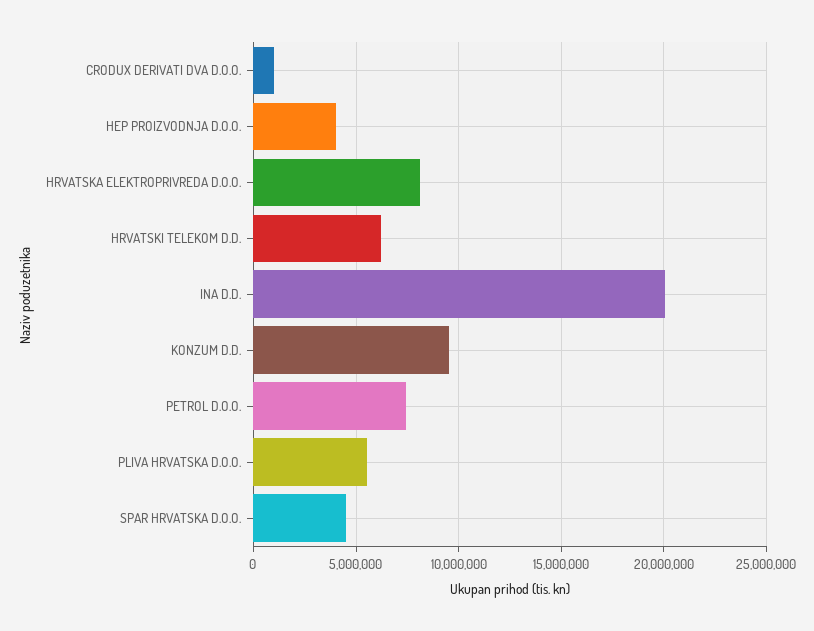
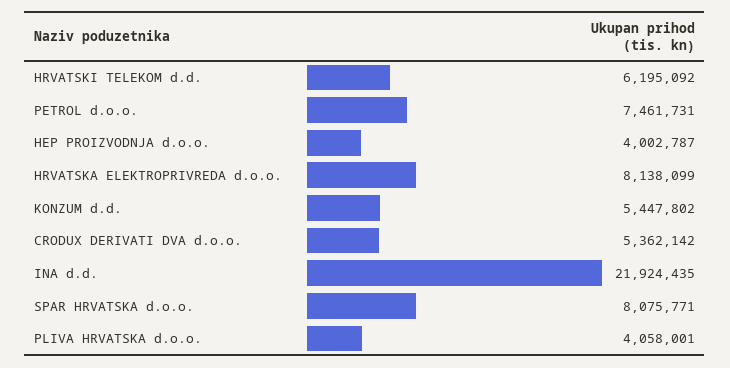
CRODUX DERIVATI DVA D.O.O.: 1000000 -> 5362142
INA D.D.: 20000000 -> 21924435
KONZUM D.D.: 9500000 -> 5447802
PLIVA HRVATSKA D.O.O.: 5500000 -> 4058001
SPAR HRVATSKA D.O.O.: 4500000 -> 8075771

